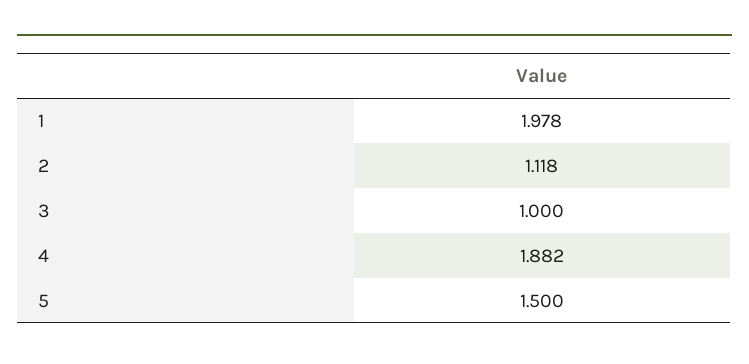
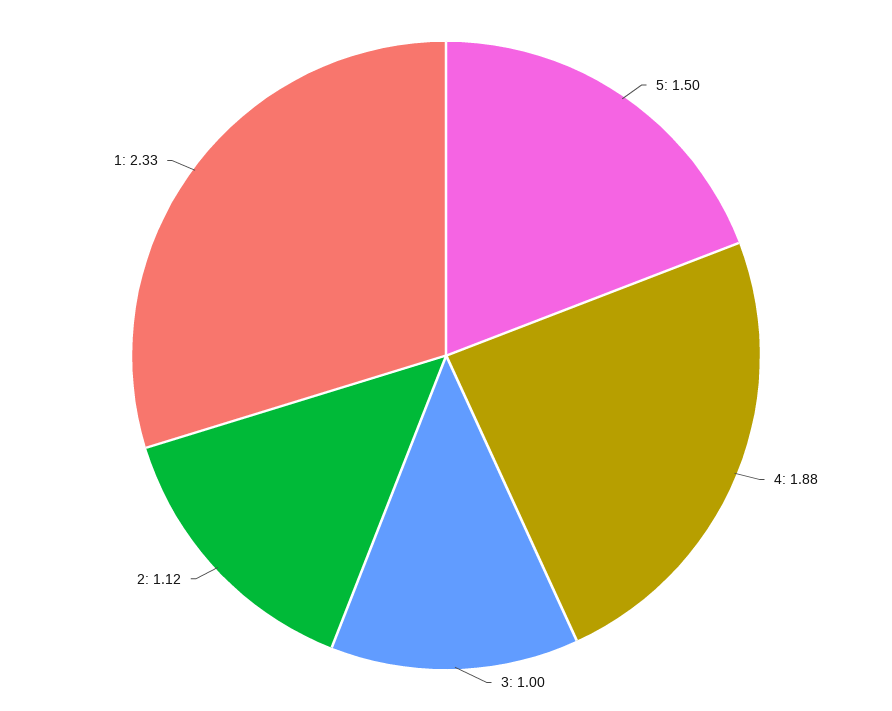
1: 1.978 -> 2.33

